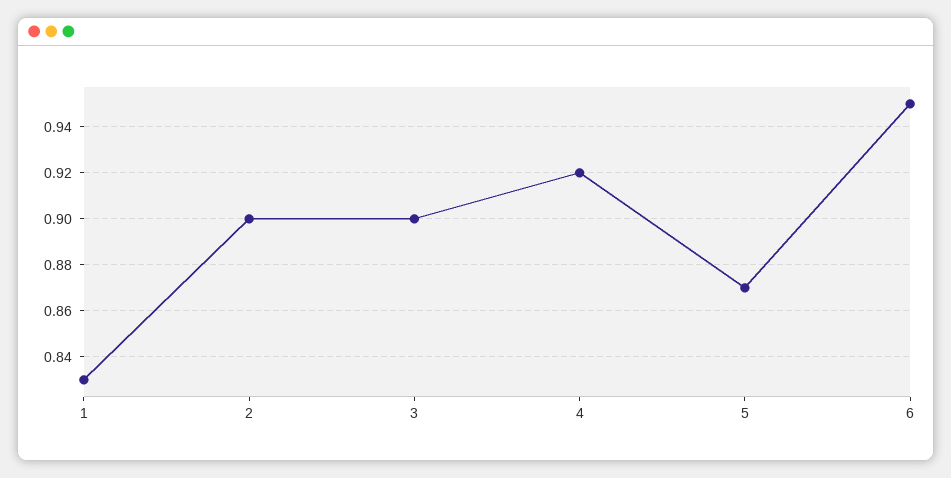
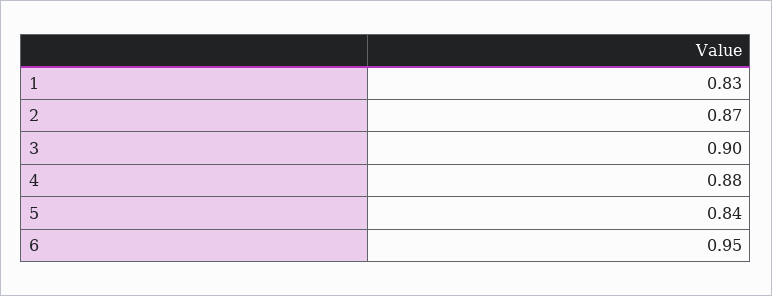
2: 0.9 -> 0.87
4: 0.92 -> 0.88
5: 0.87 -> 0.84

